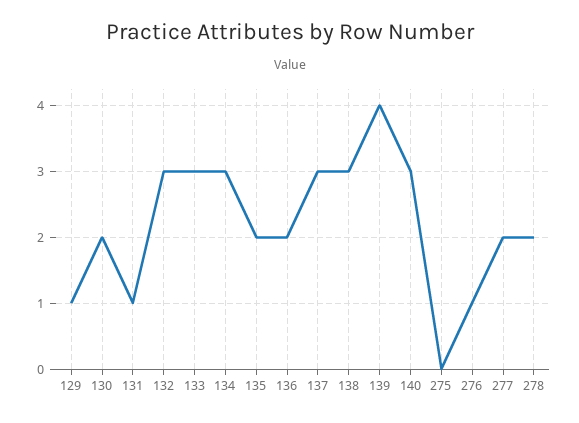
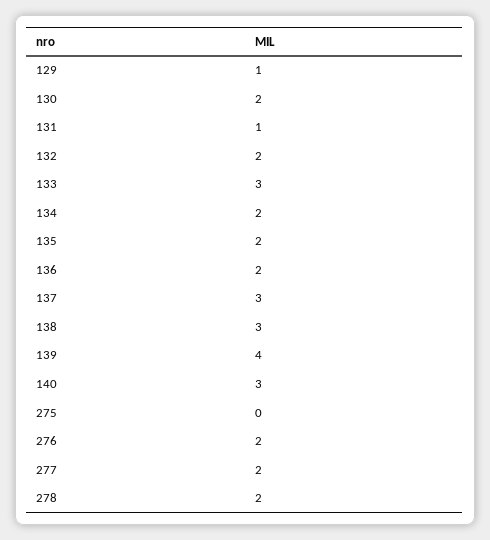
132: 3 -> 2
134: 3 -> 2
276: 1 -> 2

